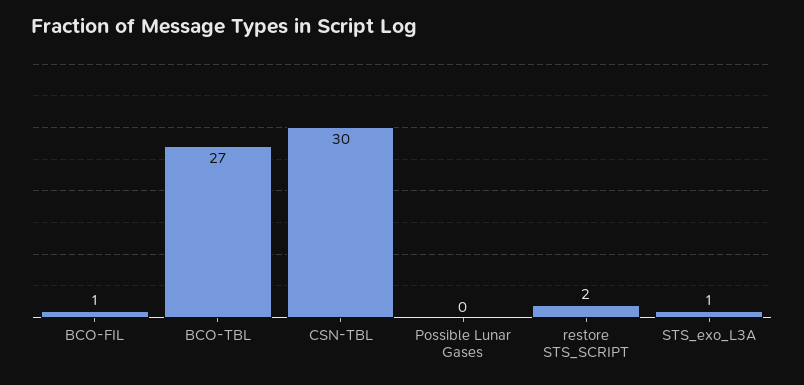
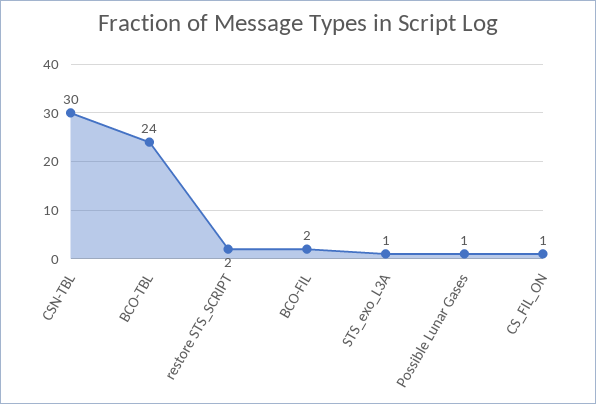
BCO-FIL: 1 -> 2
BCO-TBL: 27 -> 24
Possible Lunar Gases: 0 -> 1
CS_FIL_ON: none -> 1

